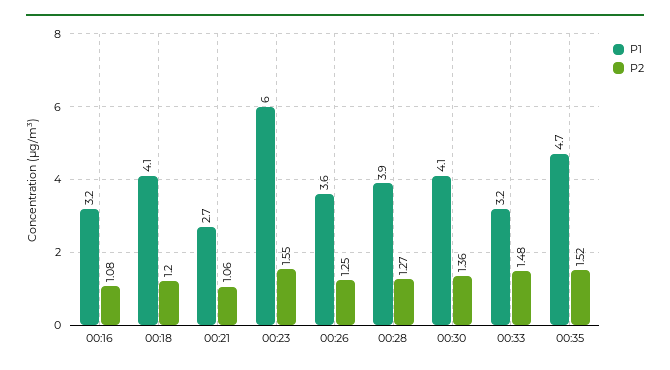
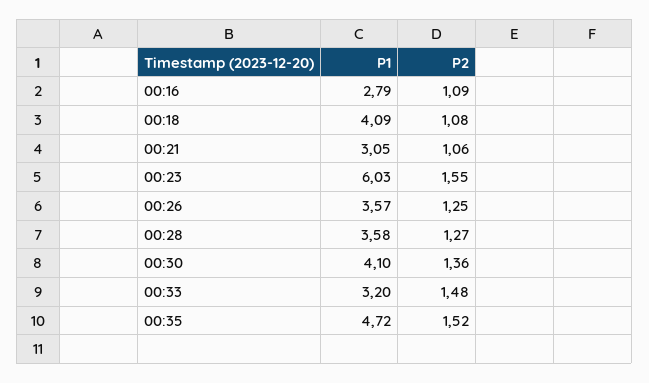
P1, 00:16: 3.2 -> 2.79
P2, 00:16: 1.08 -> 1.09
P2, 00:18: 1.2 -> 1.08
P1, 00:21: 2.7 -> 3.05
P1, 00:28: 3.9 -> 3.58

